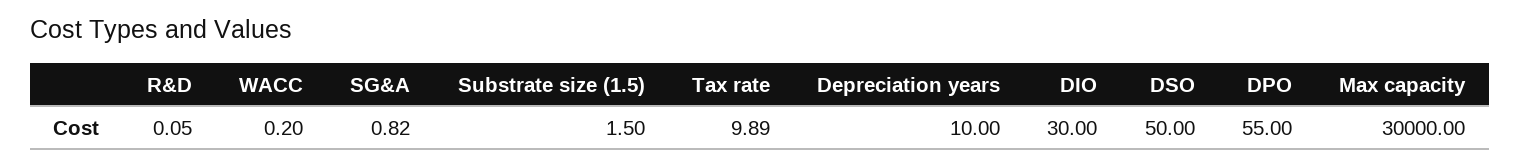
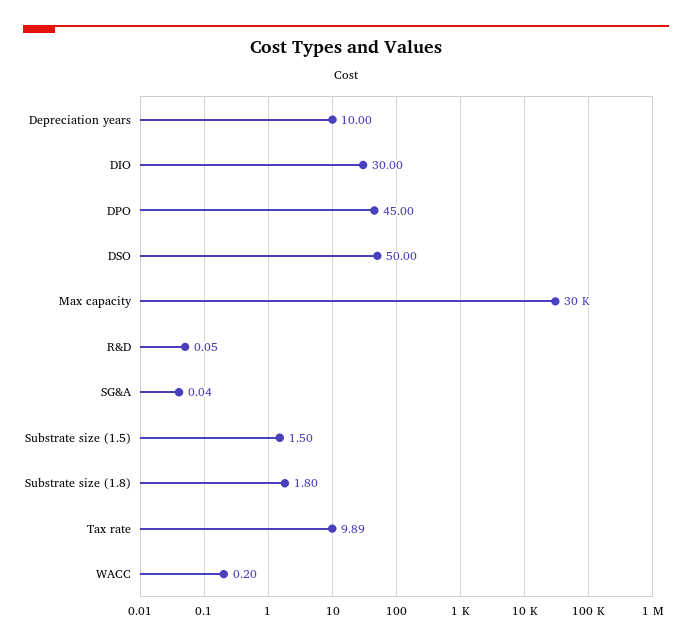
SG&A: 0.82 -> 0.04
DPO: 55 -> 45
Substrate size (1.8): none -> 1.8

